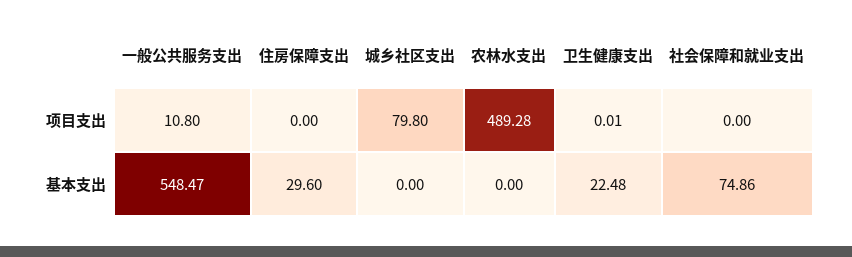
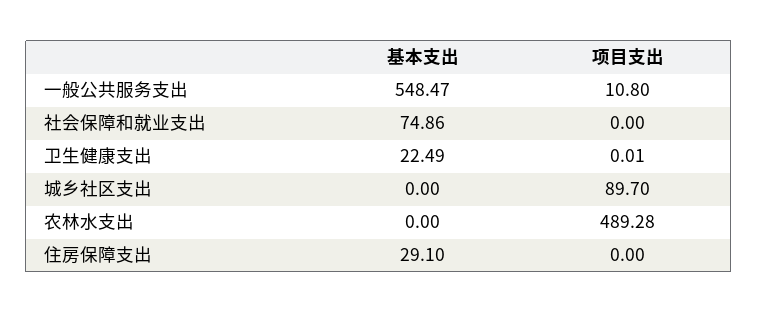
城乡社区支出, 项目支出: 79.8 -> 89.7
住房保障支出, 基本支出: 29.6 -> 29.1
卫生健康支出, 基本支出: 22.48 -> 22.49

